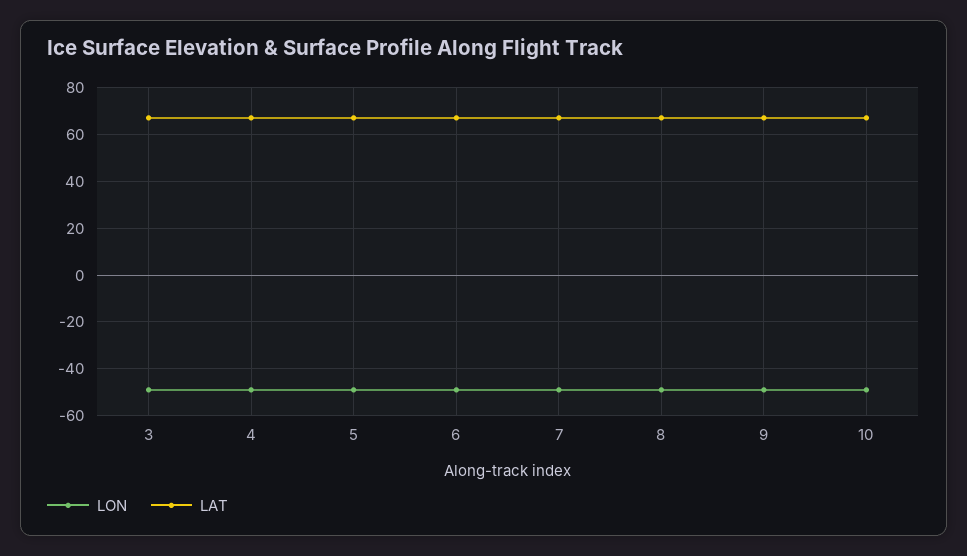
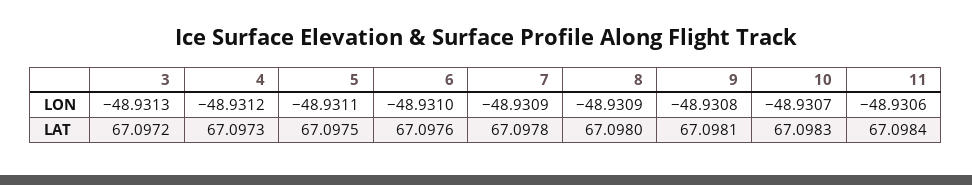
LON, 11: none -> -48.9306
LAT, 11: none -> 67.0984

